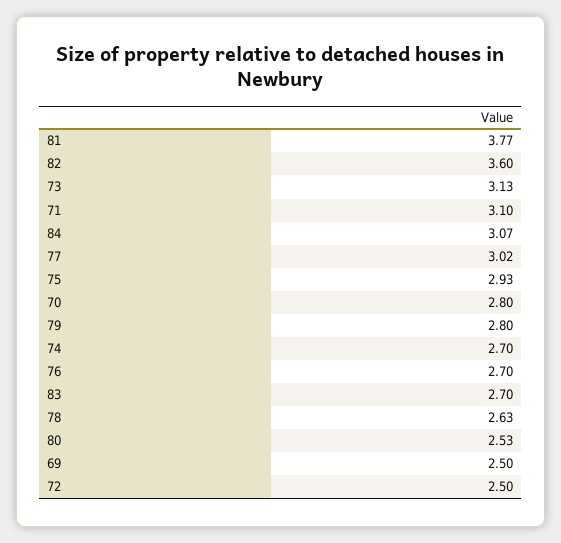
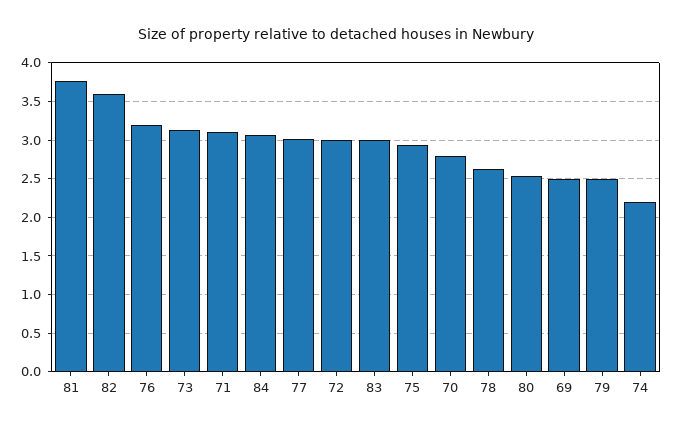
79: 2.8 -> 2.5
74: 2.7 -> 2.2
76: 2.7 -> 3.2
83: 2.7 -> 3
72: 2.5 -> 3

